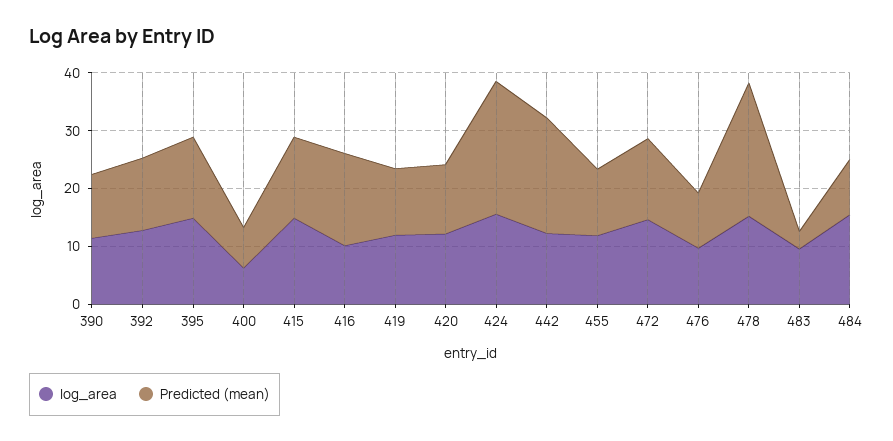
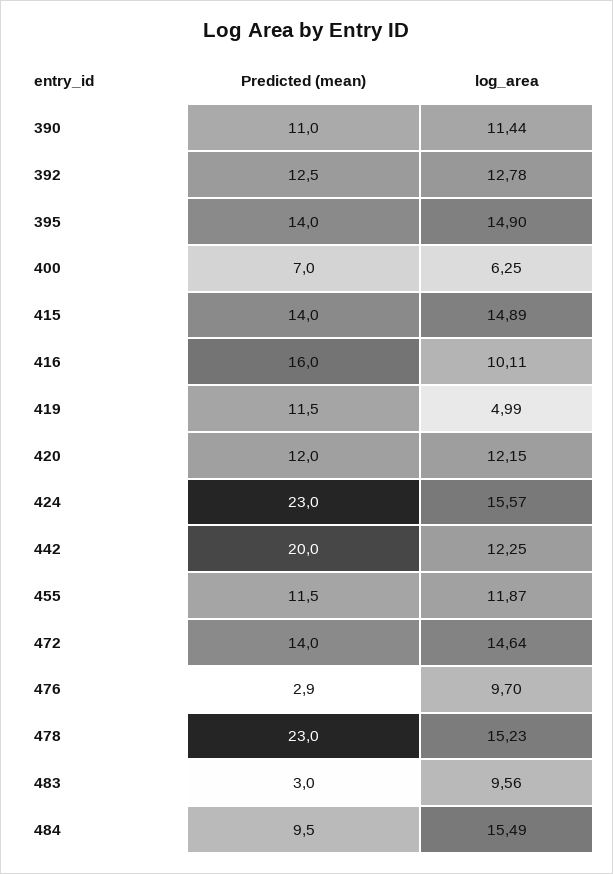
log_area, 419: 12 -> 4.99
Predicted (mean), 476: 10 -> 2.9

